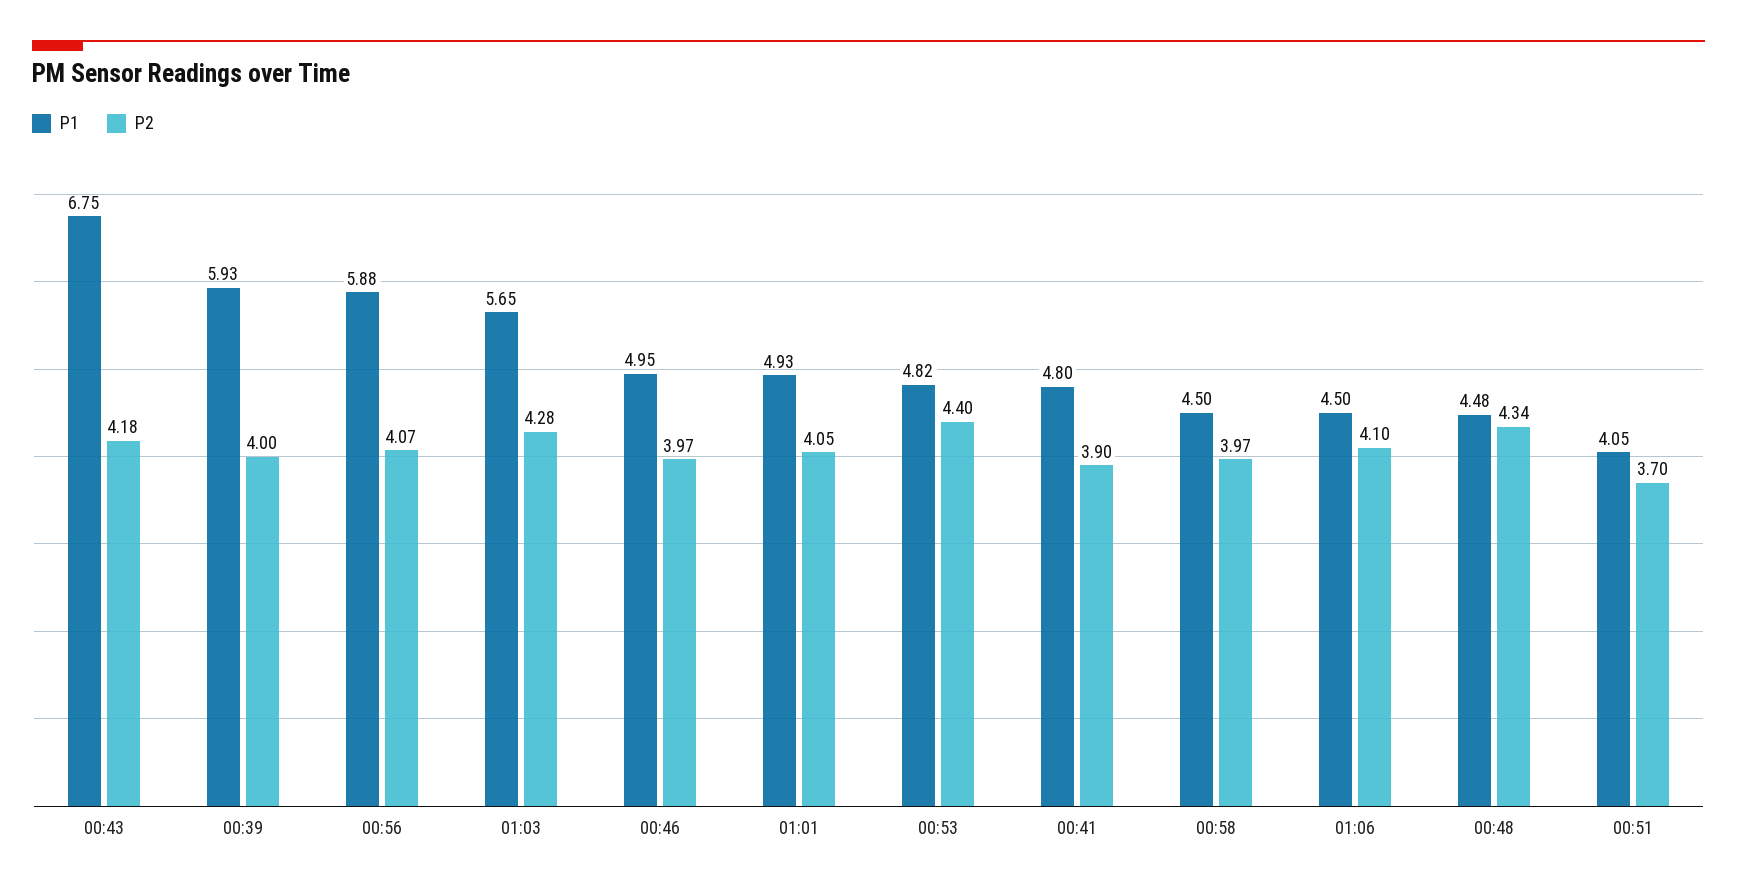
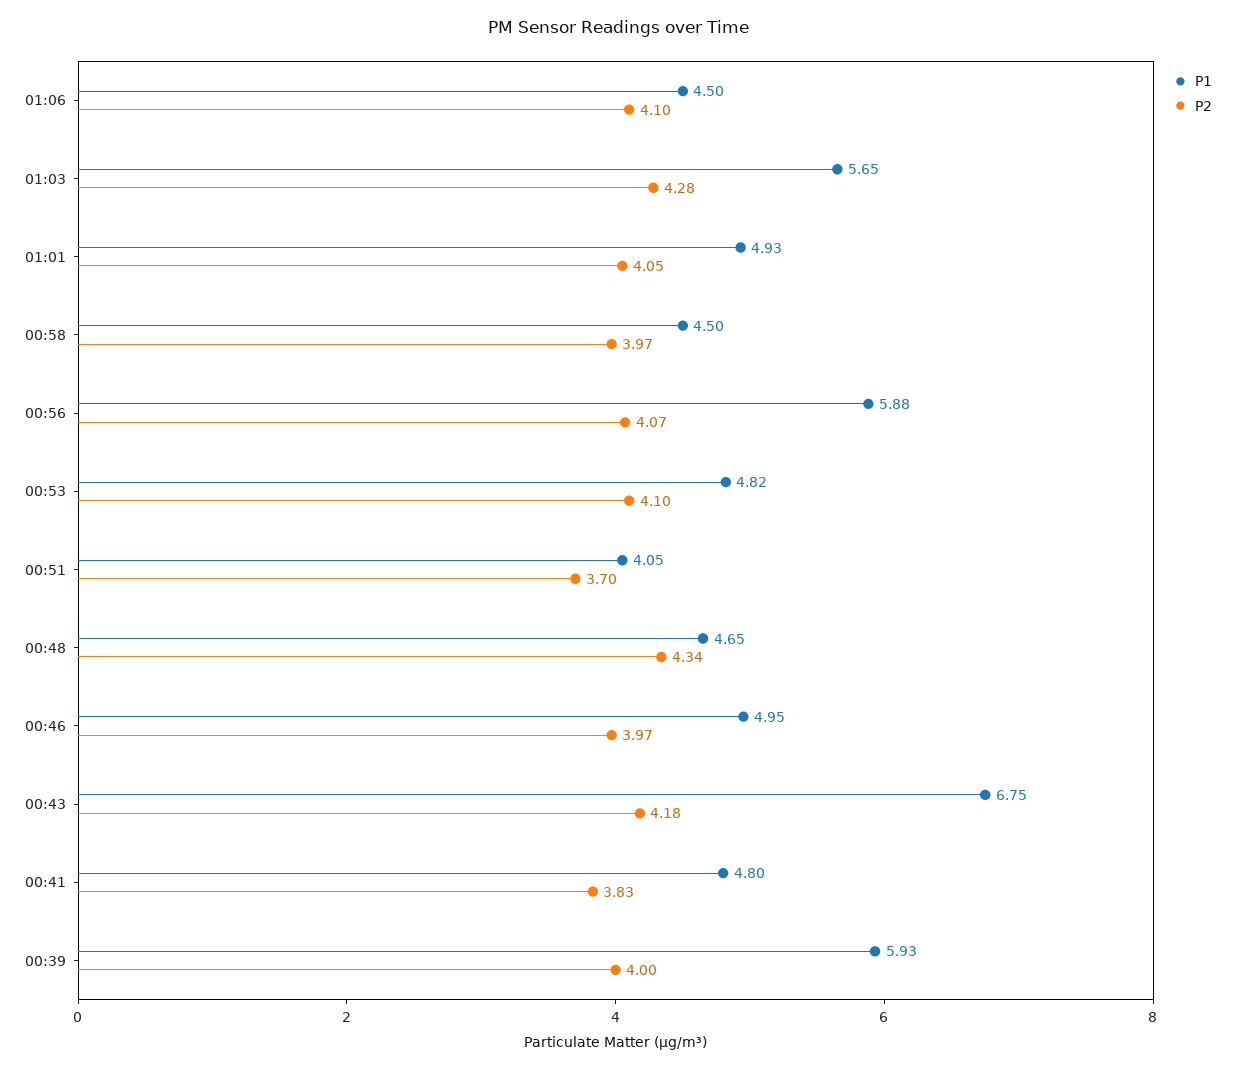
P2, 00:53: 4.4 -> 4.1
P2, 00:41: 3.9 -> 3.83
P1, 00:48: 4.48 -> 4.65

